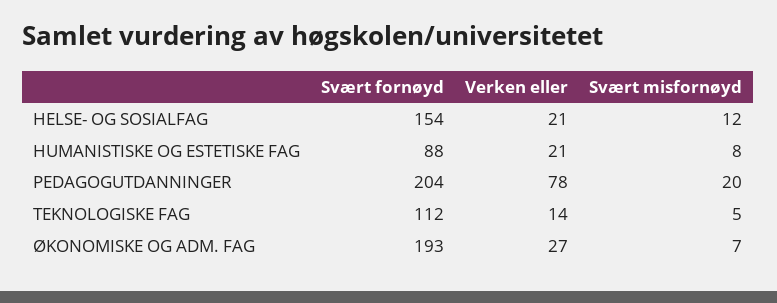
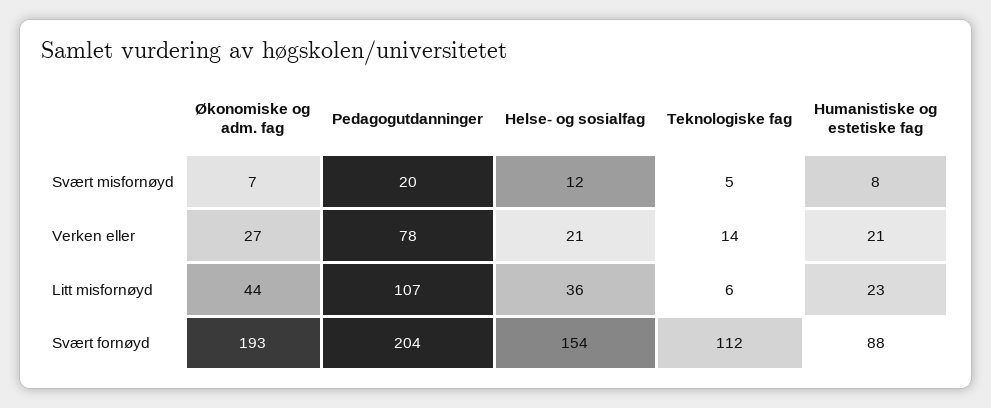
Litt misfornøyd, ØKONOMISKE OG ADM. FAG: none -> 44
Litt misfornøyd, PEDAGOGUTDANNINGER: none -> 107
Litt misfornøyd, HELSE- OG SOSIALFAG: none -> 36
Litt misfornøyd, TEKNOLOGISKE FAG: none -> 6
Litt misfornøyd, HUMANISTISKE OG ESTETISKE FAG: none -> 23

